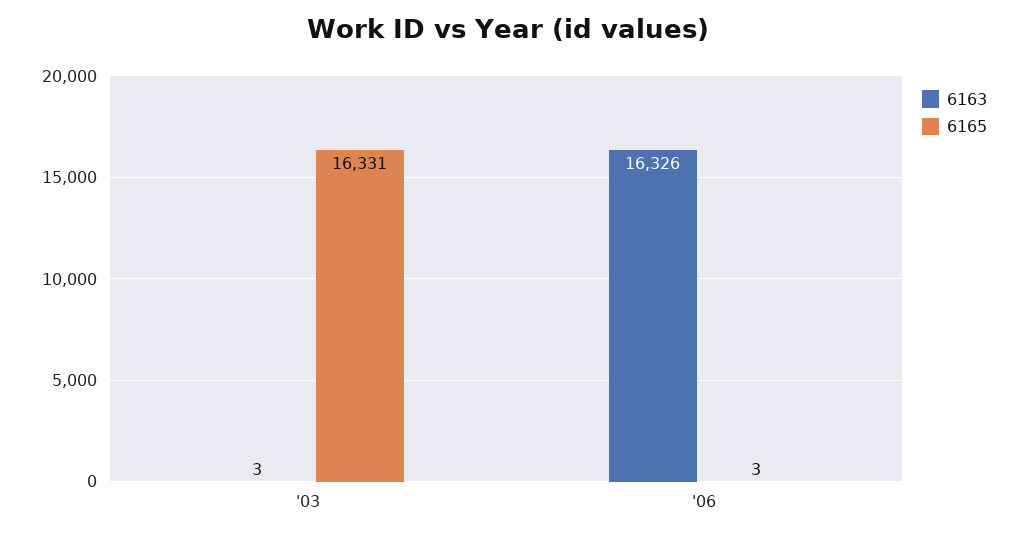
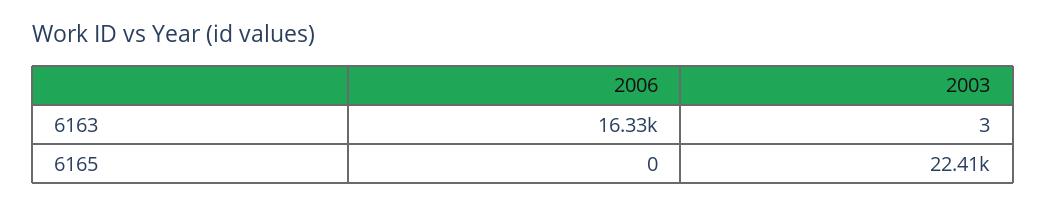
6165, '03: 16331 -> 22410
6165, '06: 3 -> 0

